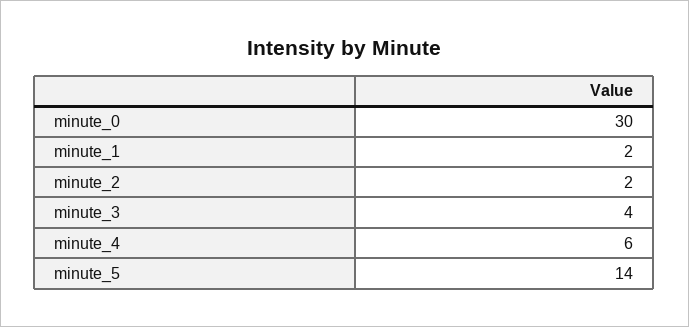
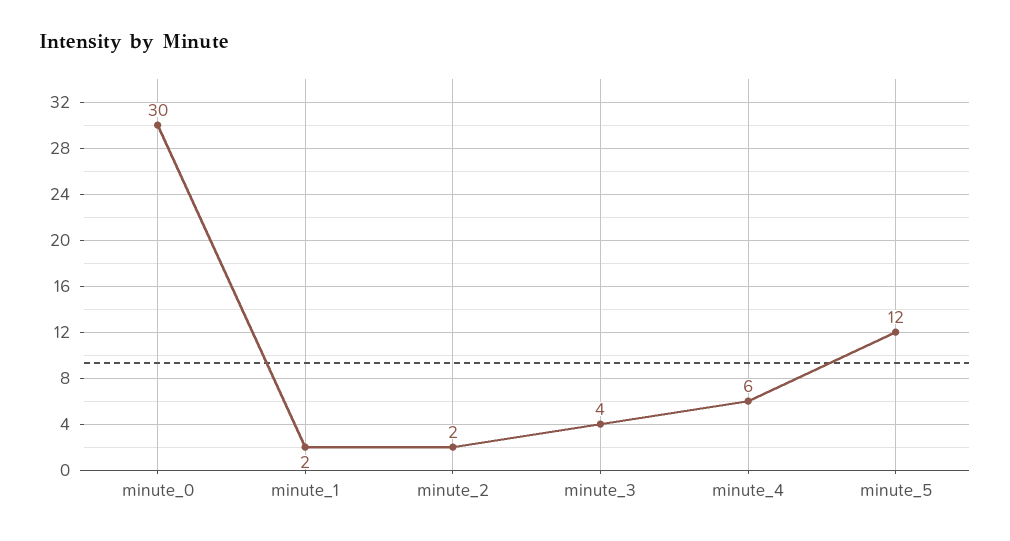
minute_5: 14 -> 12

